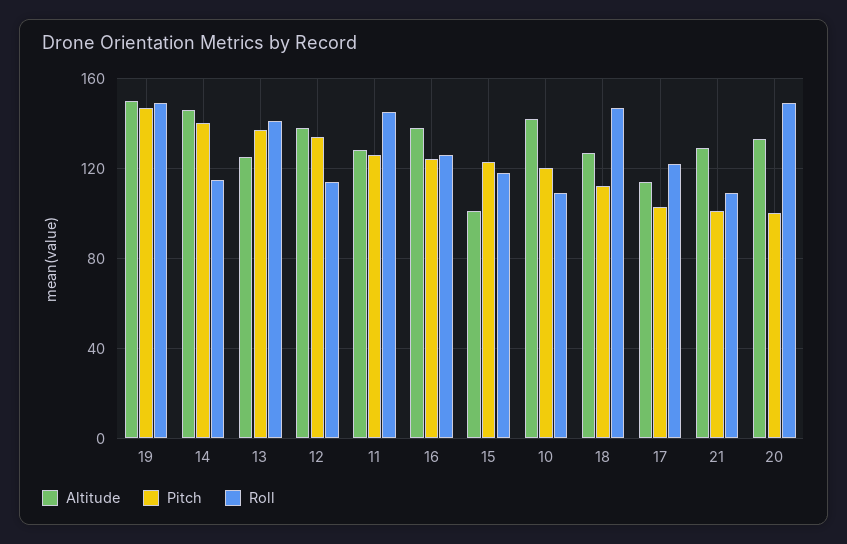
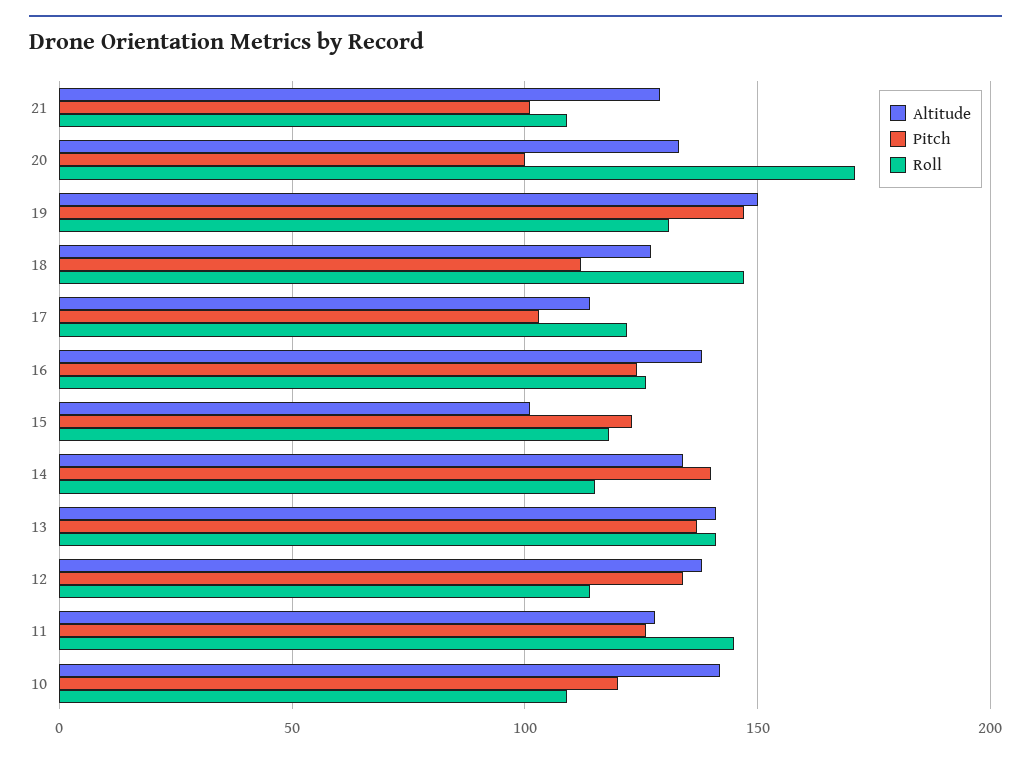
Roll, 19: 150 -> 130
Altitude, 14: 145 -> 135
Altitude, 13: 125 -> 140
Roll, 20: 150 -> 170

